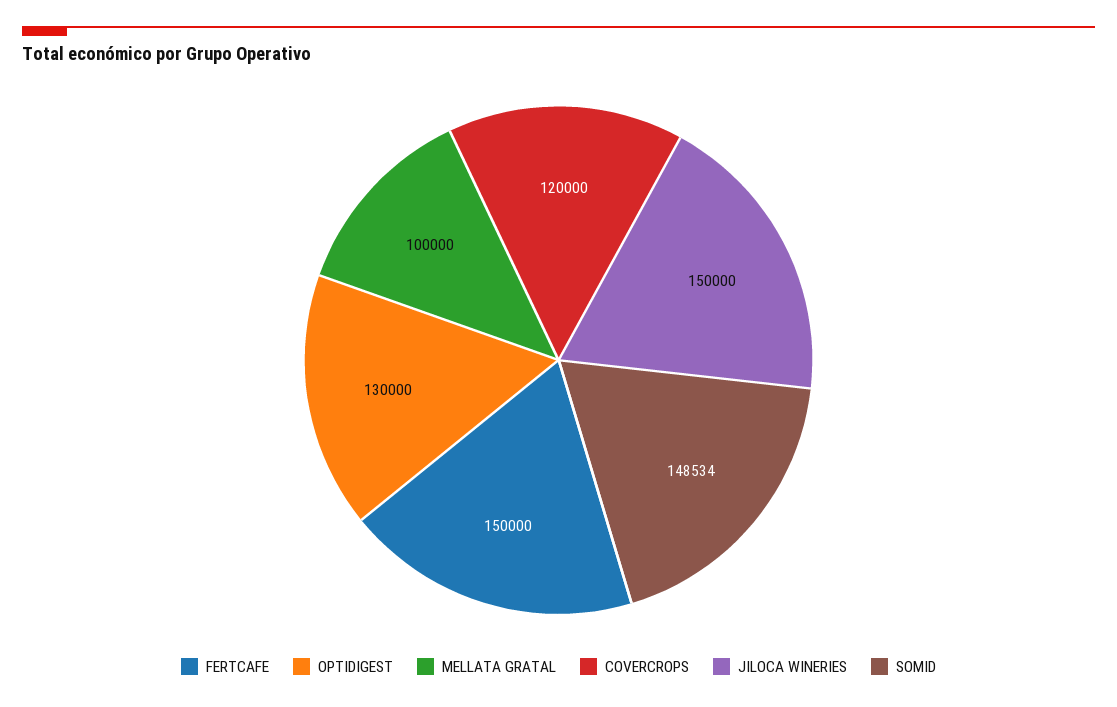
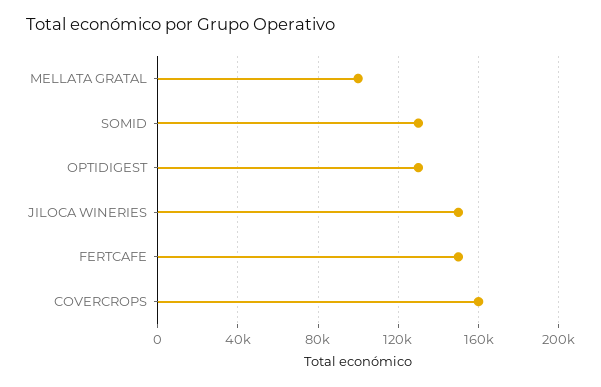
COVERCROPS: 120000 -> 160000
SOMID: 148534 -> 130000

